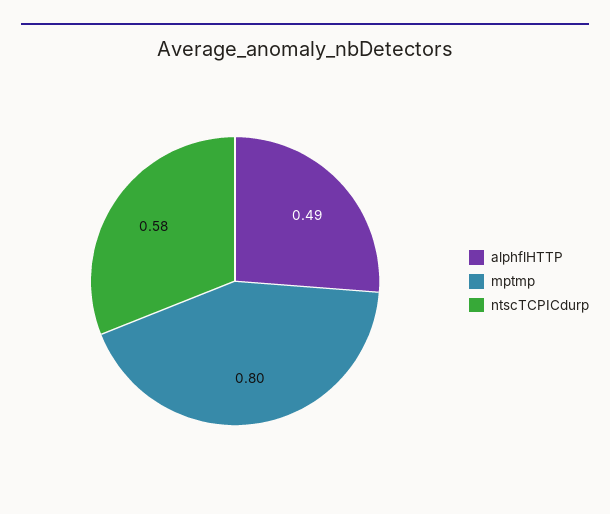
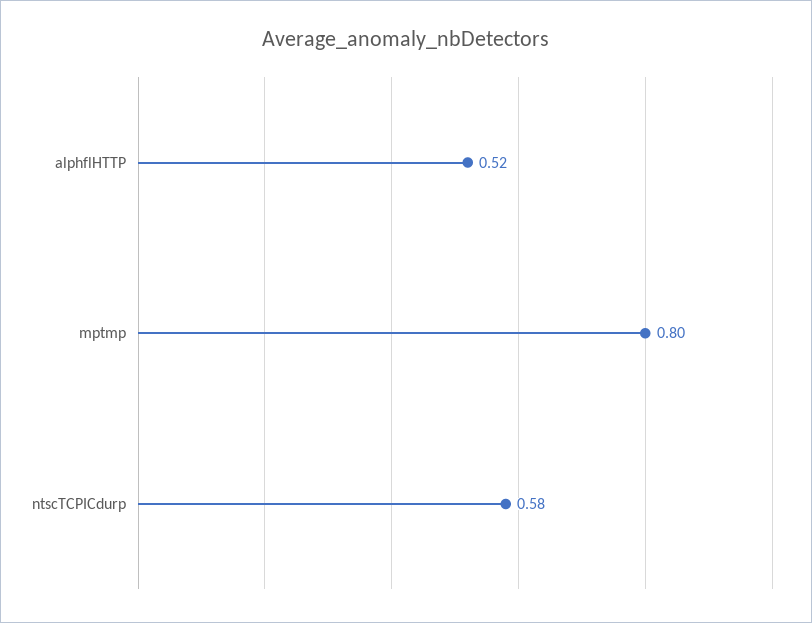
alphflHTTP: 0.49 -> 0.52

